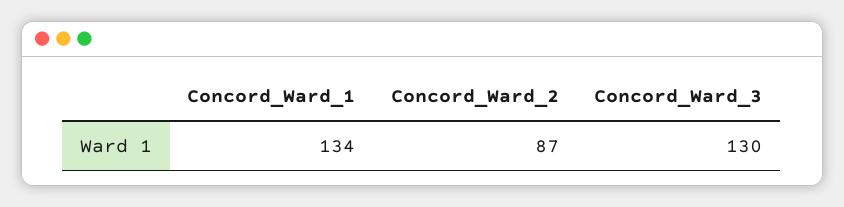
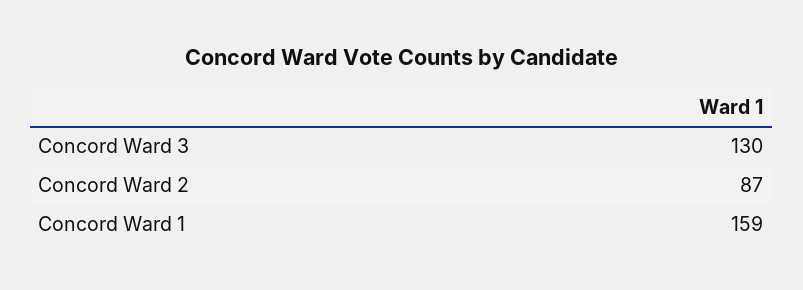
Concord_Ward_1: 134 -> 159

